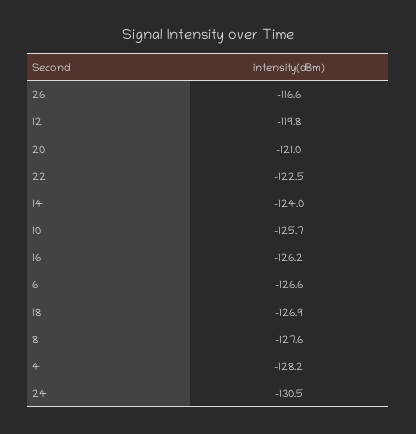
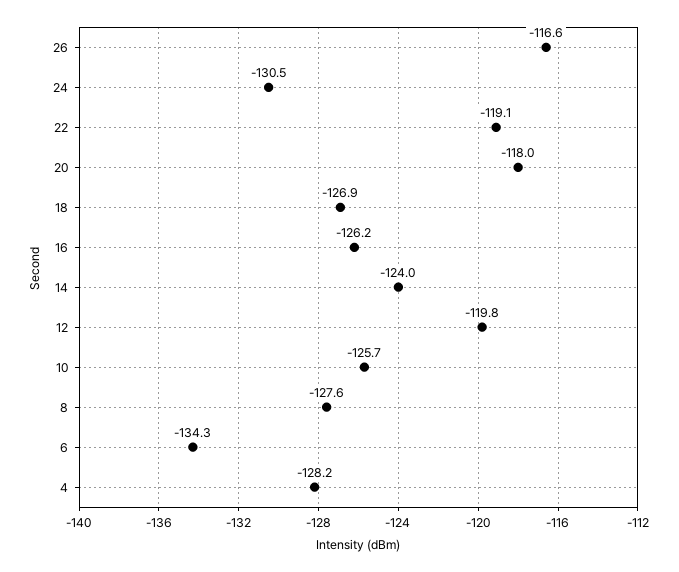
20: -121 -> -118
22: -122.5 -> -119.1
6: -126.6 -> -134.3

